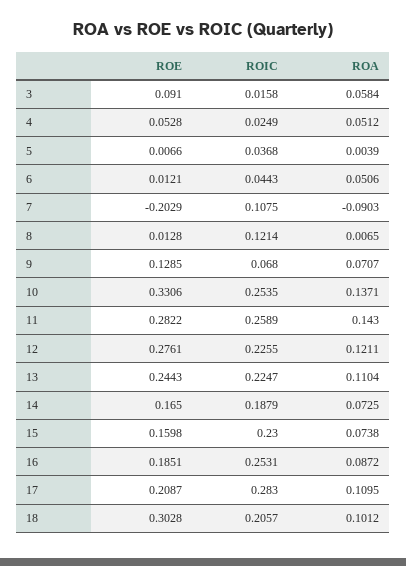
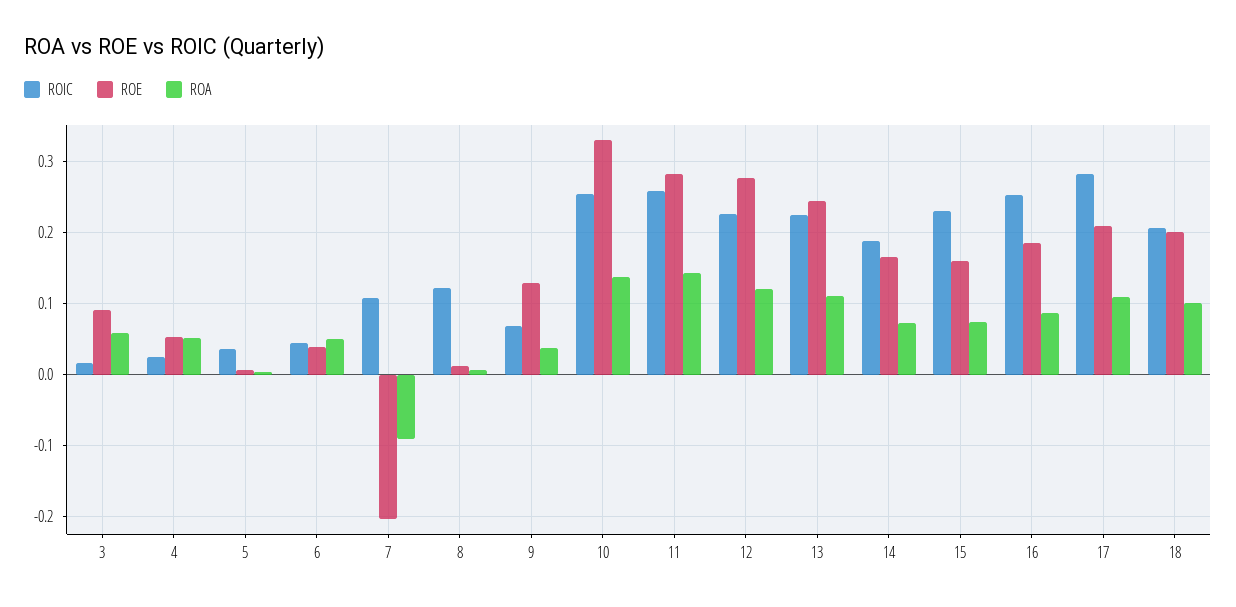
ROE, 6: 0.0121 -> 0.04
ROA, 9: 0.0707 -> 0.04
ROE, 18: 0.3028 -> 0.2

